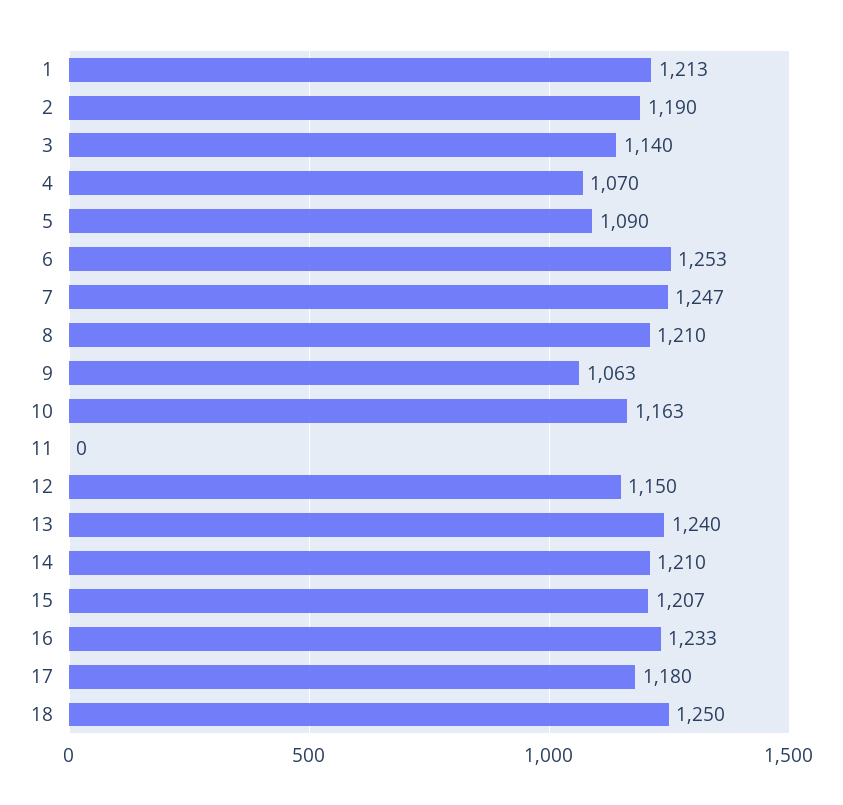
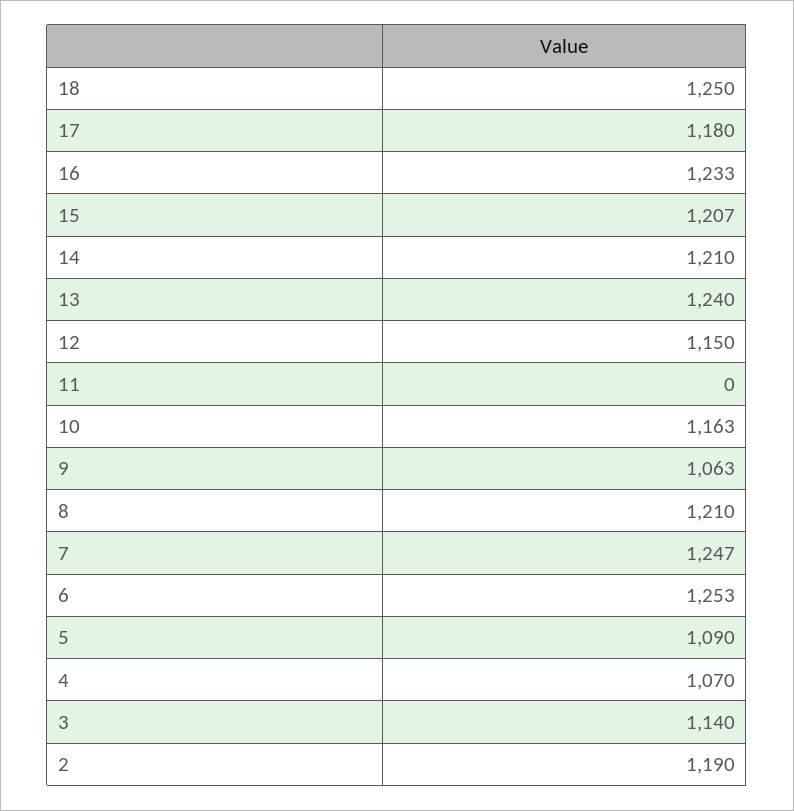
1: 1213 -> none

